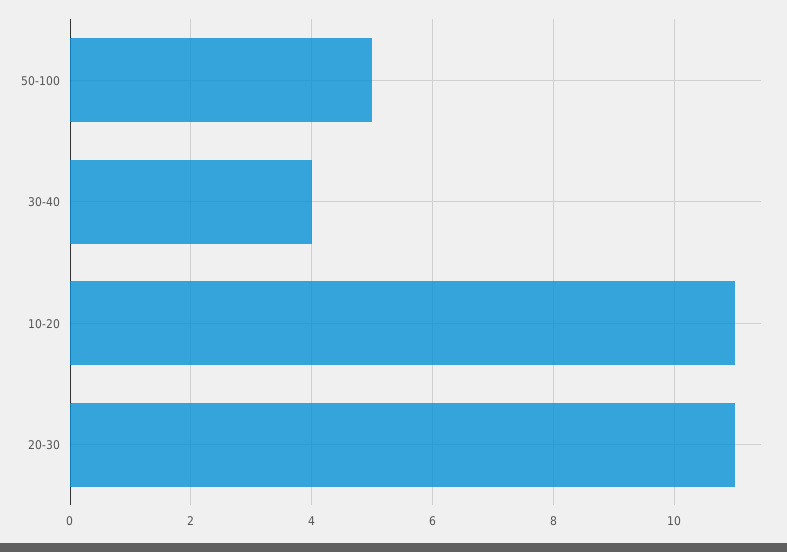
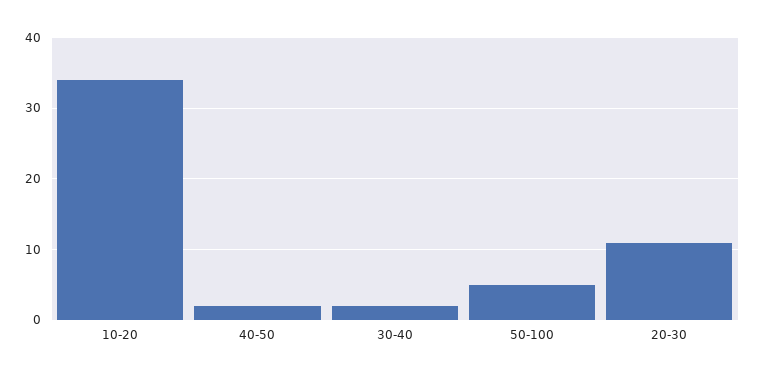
30-40: 4 -> 2
10-20: 11 -> 34
40-50: none -> 2

